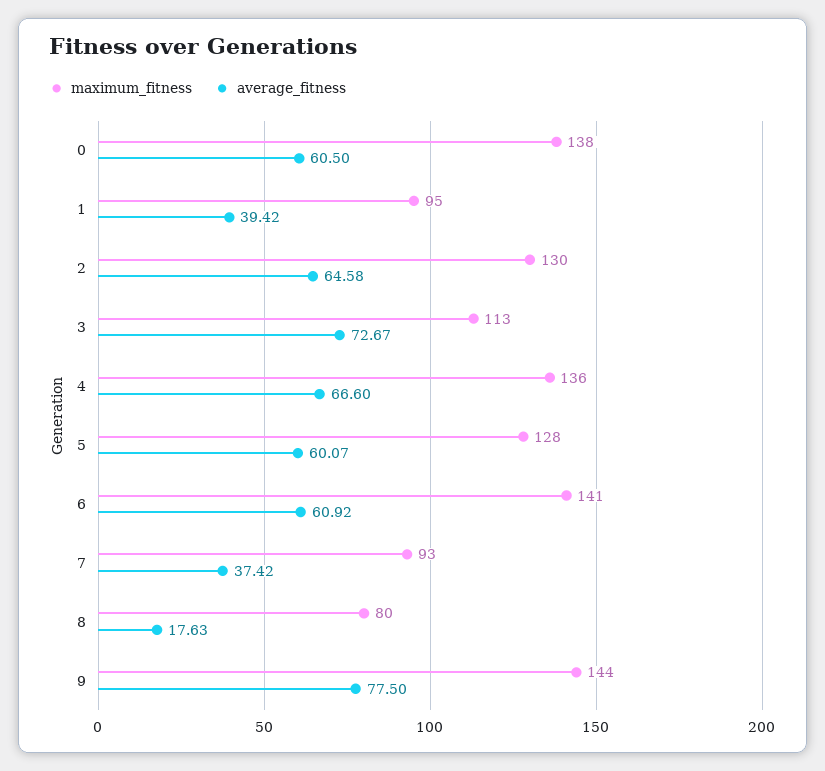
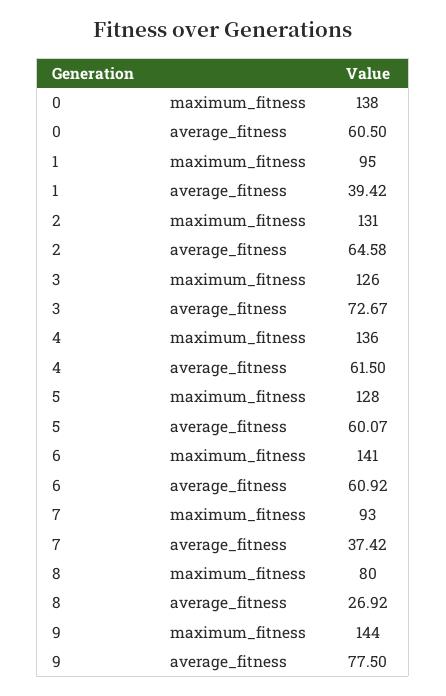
maximum_fitness, 2: 130 -> 131
maximum_fitness, 3: 113 -> 126
average_fitness, 4: 66.6 -> 61.5
average_fitness, 8: 17.63 -> 26.92

